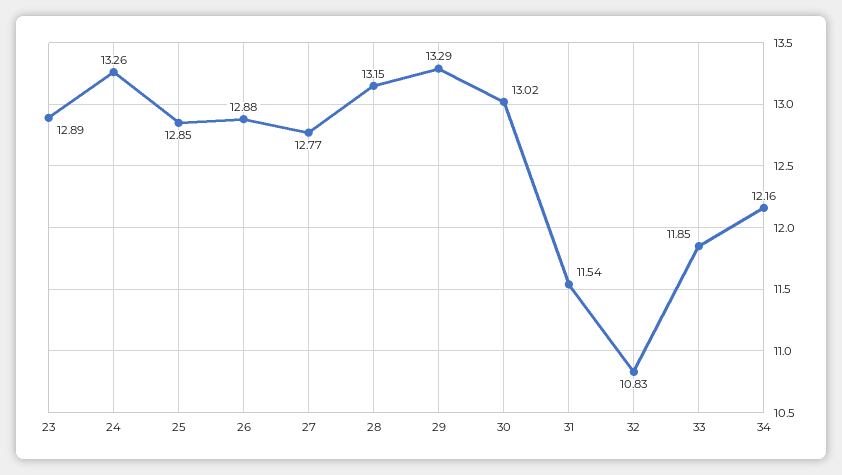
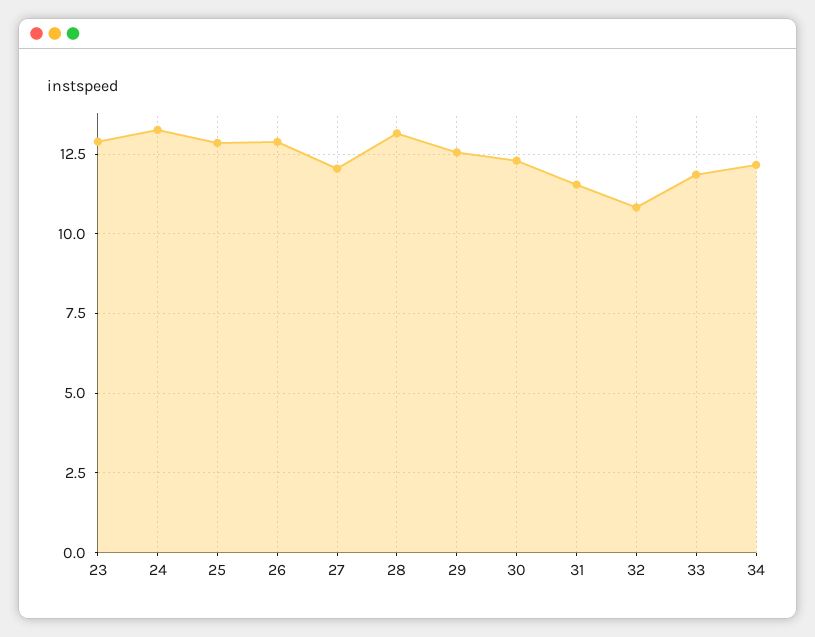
27: 12.77 -> 12
29: 13.29 -> 12.5
30: 13.02 -> 12.25

